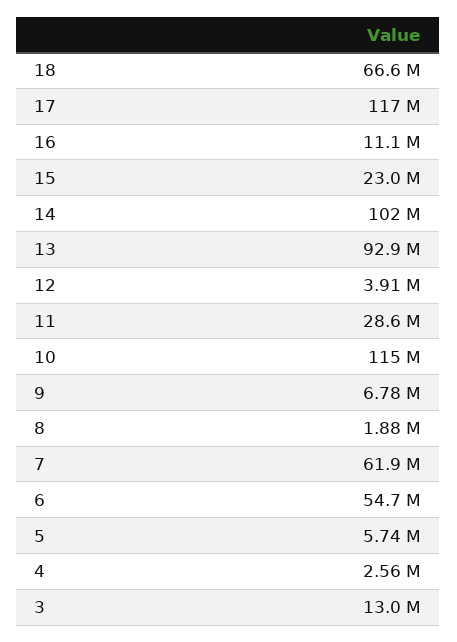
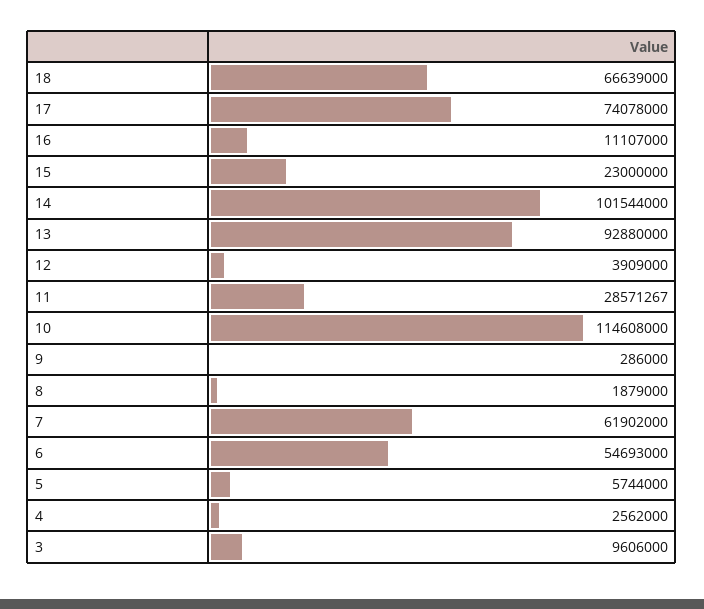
17: 117000000 -> 74078000
9: 6780000 -> 286000
3: 13000000 -> 9606000

